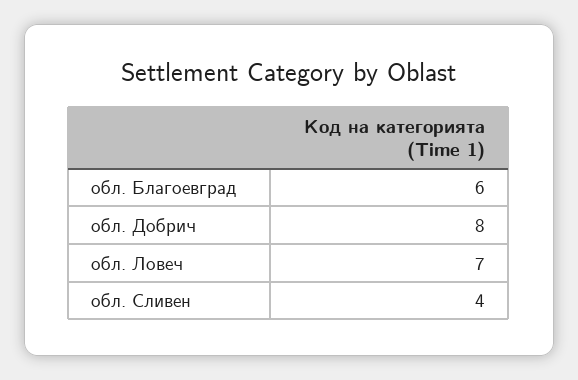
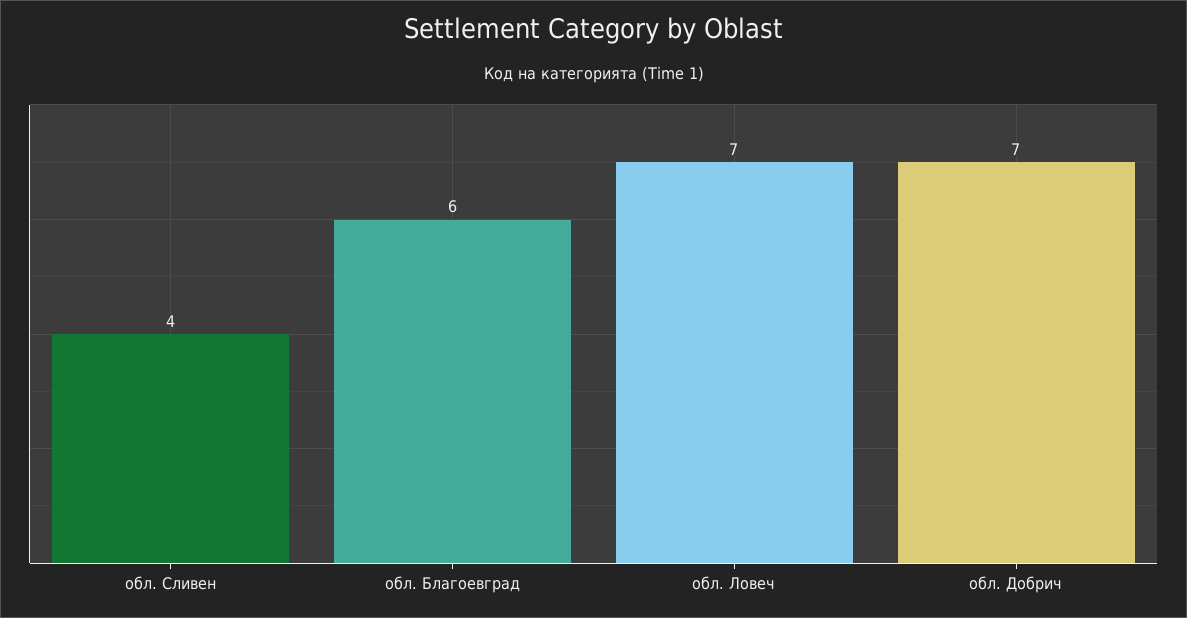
обл. Добрич: 8 -> 7

